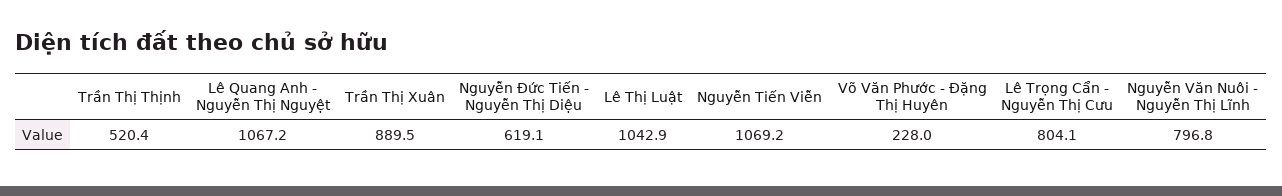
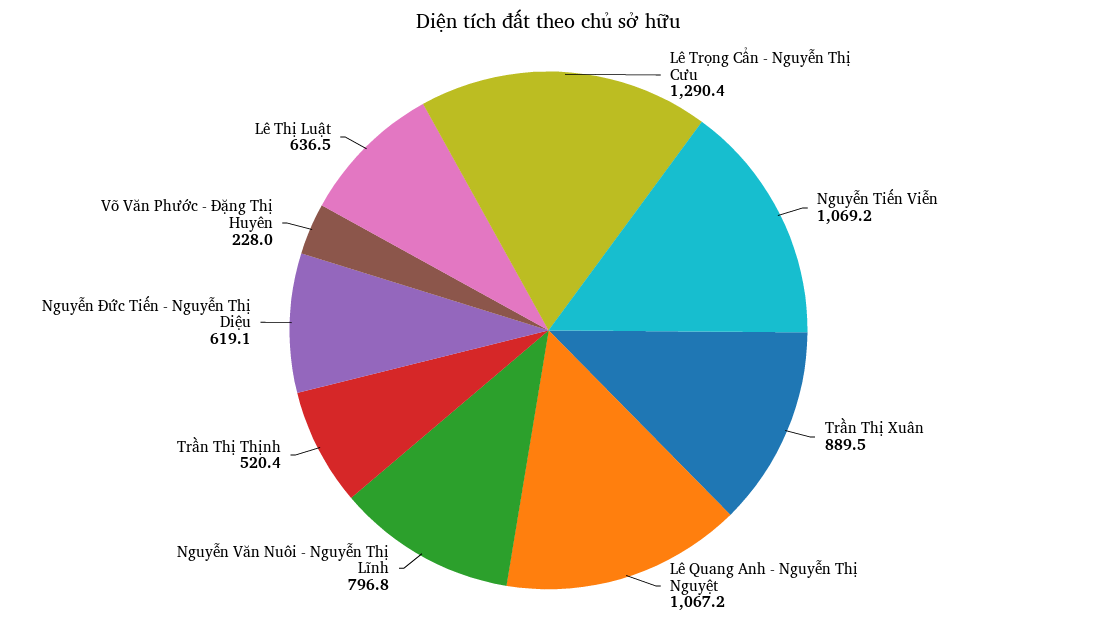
Lê Thị Luật: 1042.9 -> 636.5
Lê Trọng Cẩn - Nguyễn Thị Cưu: 804.1 -> 1290.4

